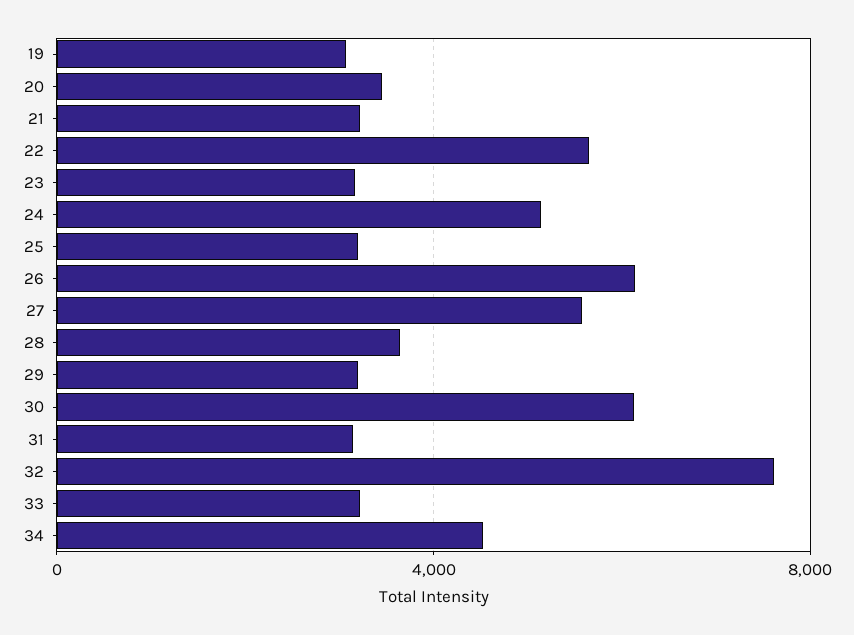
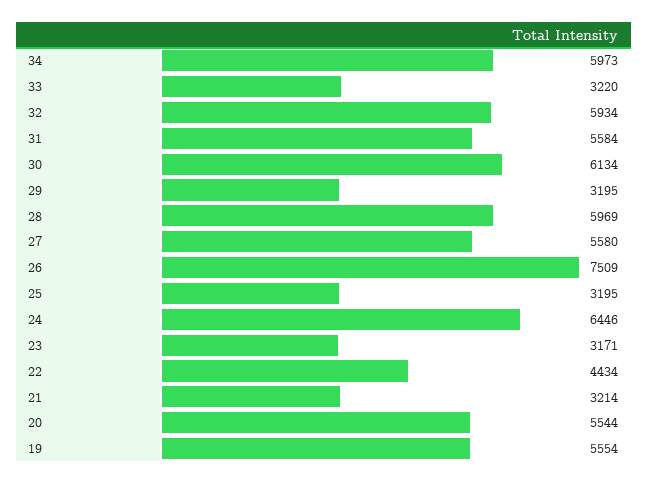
19: 3000 -> 5554
20: 3500 -> 5544
22: 5500 -> 4434
24: 5000 -> 6446
26: 6000 -> 7509
28: 3500 -> 5969
31: 3000 -> 5584
32: 7500 -> 5934
34: 4500 -> 5973

